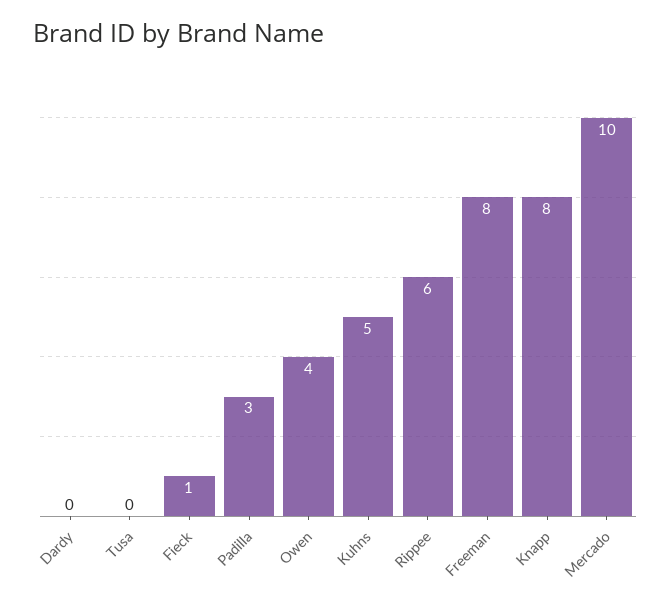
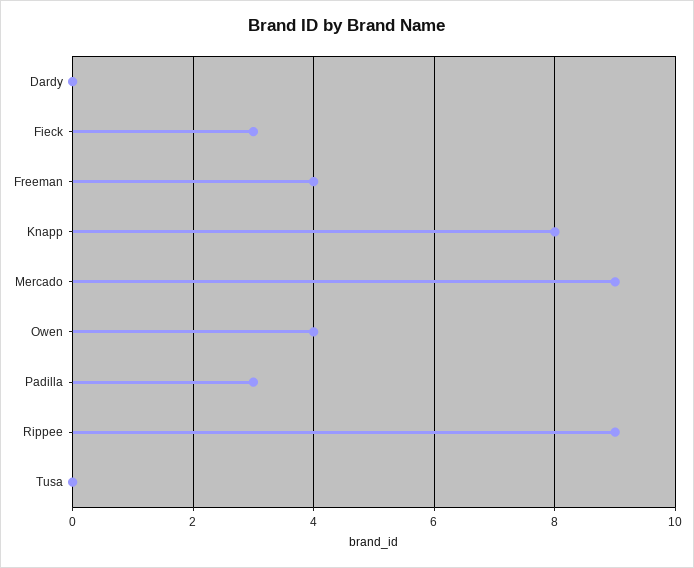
Fieck: 1 -> 3
Kuhns: 5 -> none
Rippee: 6 -> 9
Freeman: 8 -> 4
Mercado: 10 -> 9

